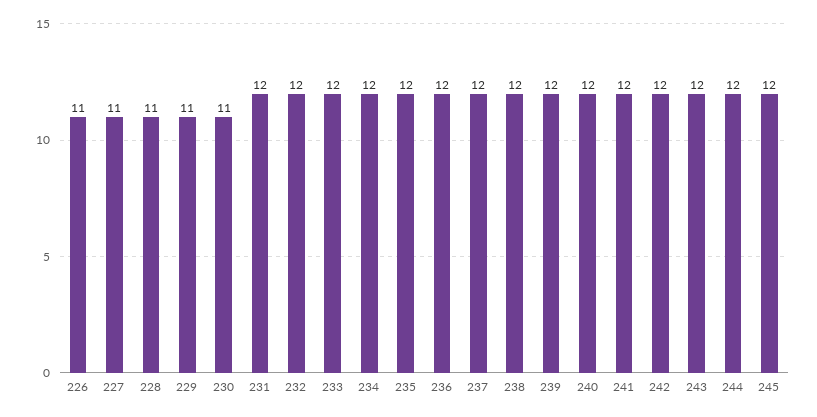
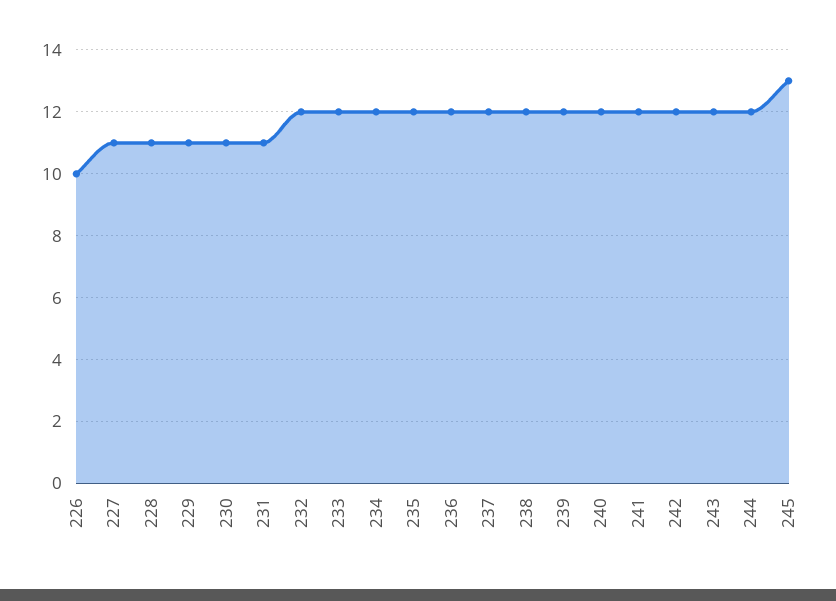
226: 11 -> 10
231: 12 -> 11
245: 12 -> 13

